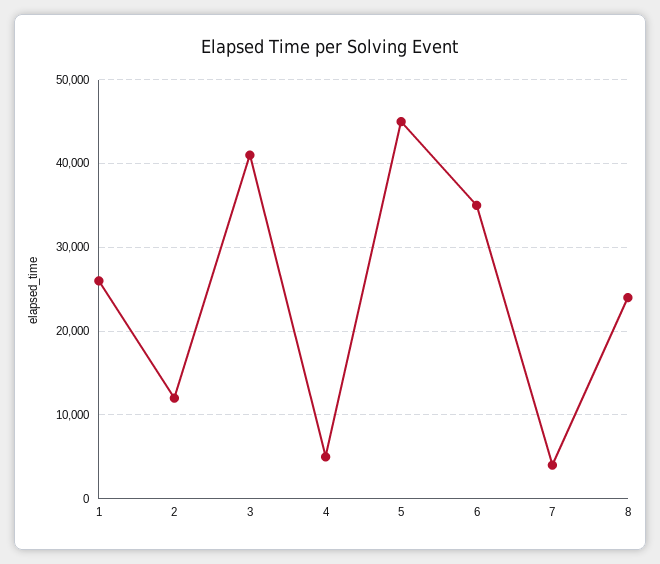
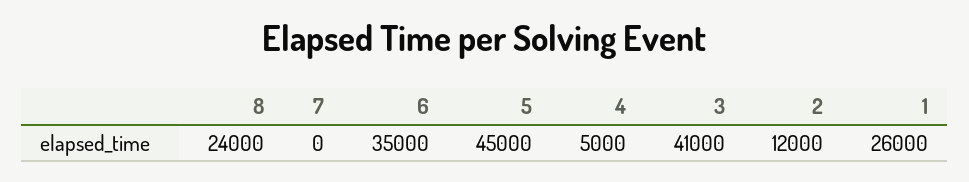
7: 4000 -> 0

